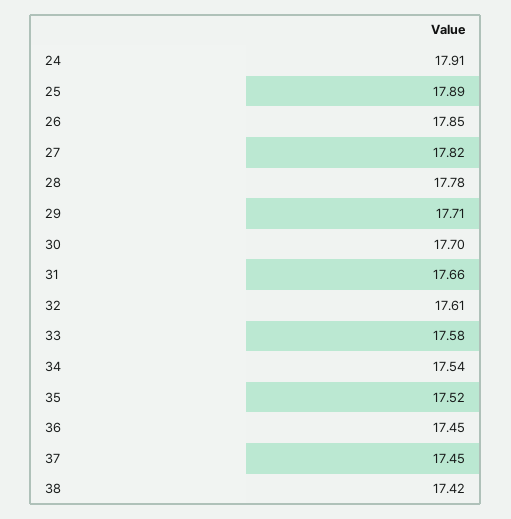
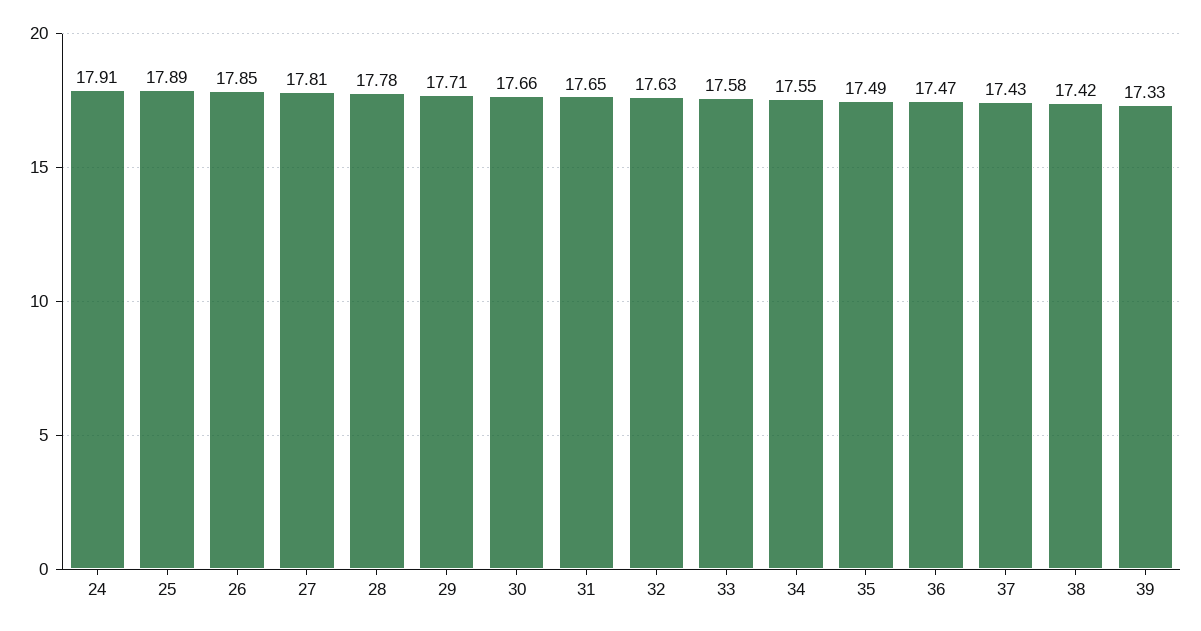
27: 17.82 -> 17.81
30: 17.7 -> 17.66
31: 17.66 -> 17.65
32: 17.61 -> 17.63
34: 17.54 -> 17.55
35: 17.52 -> 17.49
36: 17.45 -> 17.47
37: 17.45 -> 17.43
39: none -> 17.33

